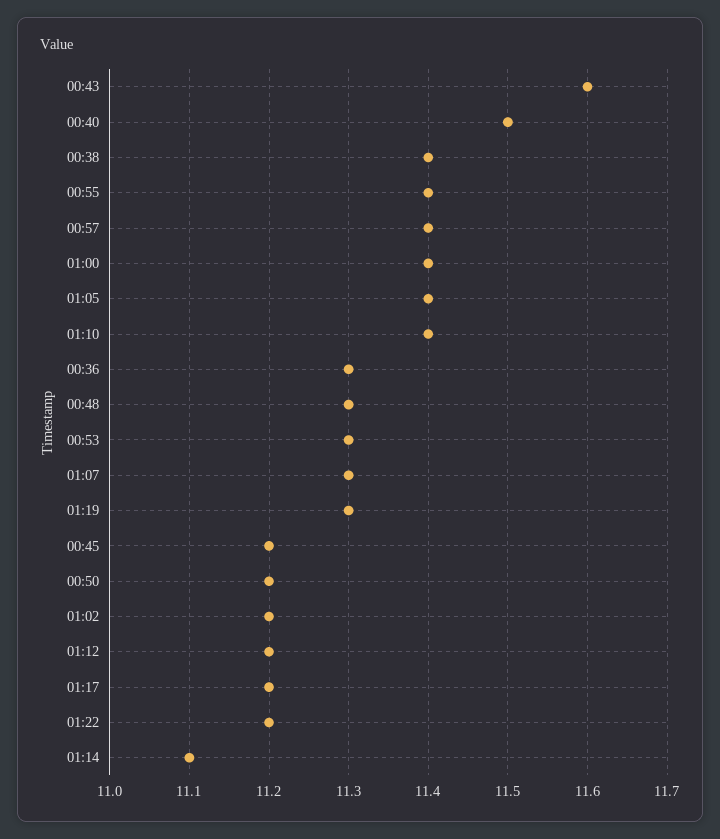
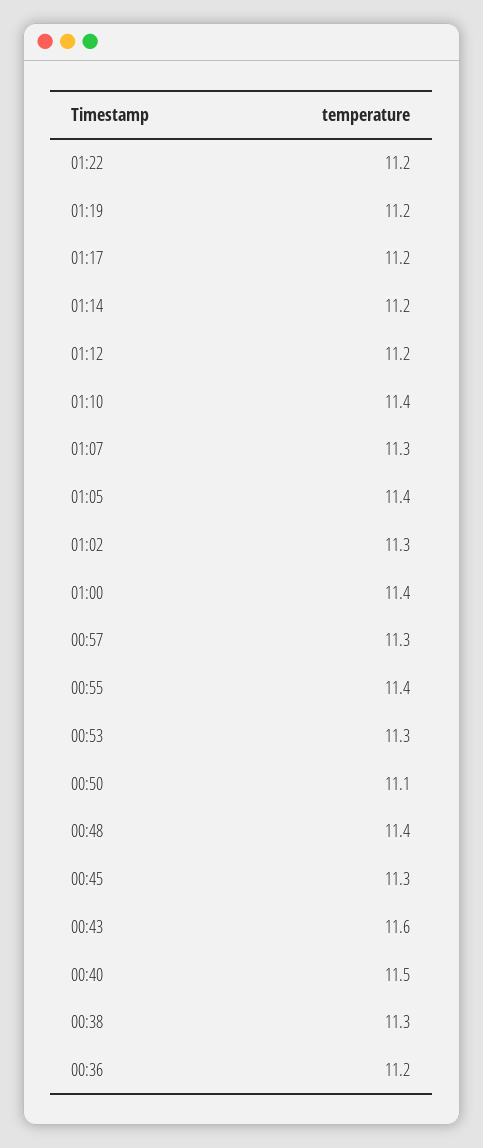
00:38: 11.4 -> 11.3
00:57: 11.4 -> 11.3
00:36: 11.3 -> 11.2
00:48: 11.3 -> 11.4
01:19: 11.3 -> 11.2
00:45: 11.2 -> 11.3
00:50: 11.2 -> 11.1
01:02: 11.2 -> 11.3
01:14: 11.1 -> 11.2

